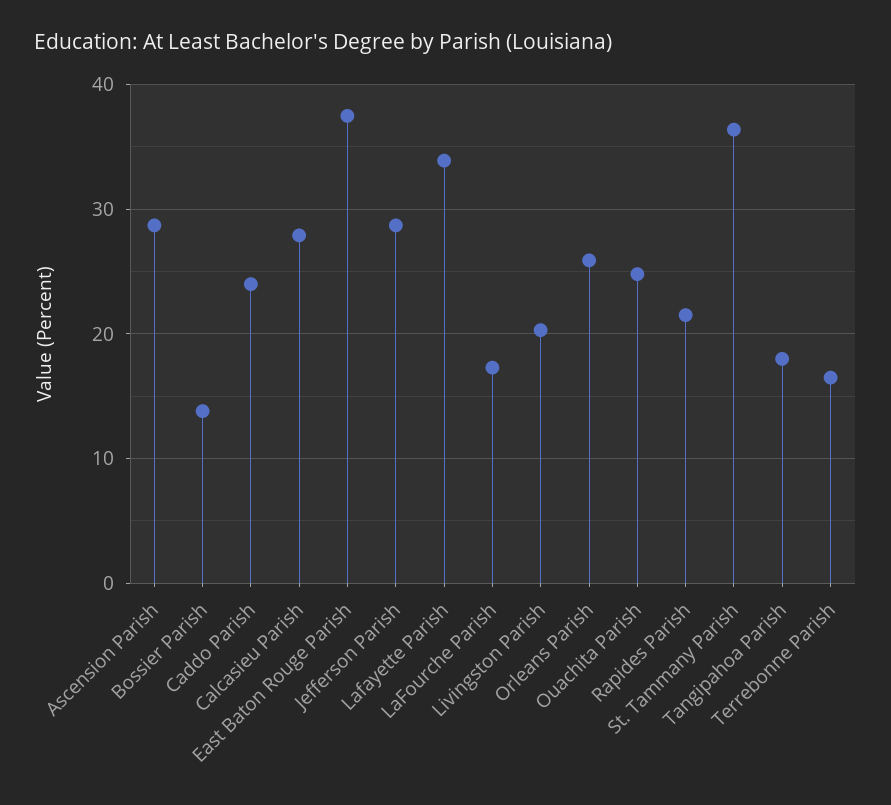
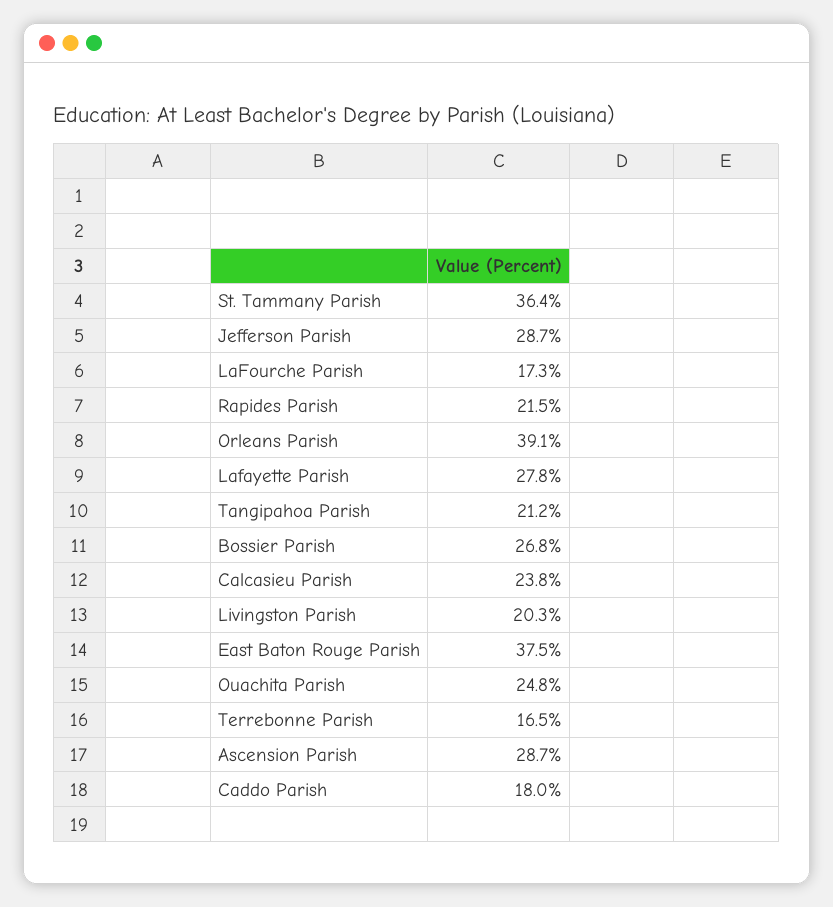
Bossier Parish: 14 -> 26.8
Caddo Parish: 24 -> 18
Calcasieu Parish: 28 -> 23.8
Lafayette Parish: 34 -> 27.8
Orleans Parish: 26 -> 39.1
Tangipahoa Parish: 18 -> 21.2

